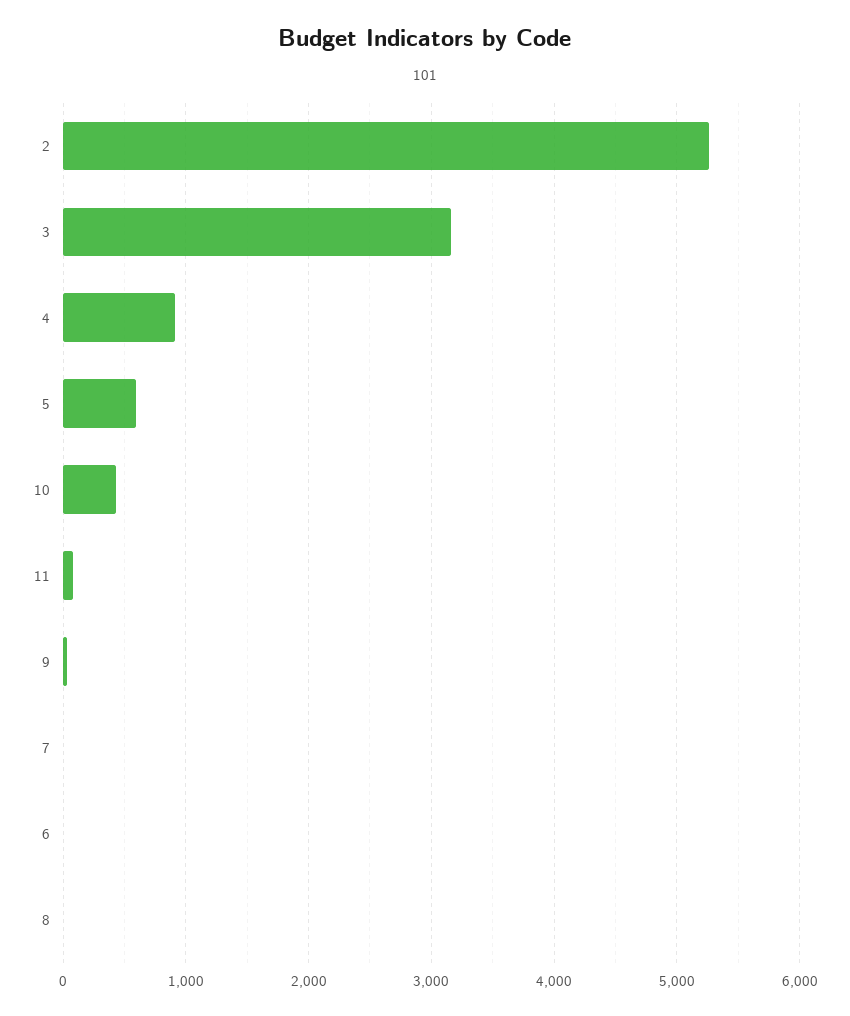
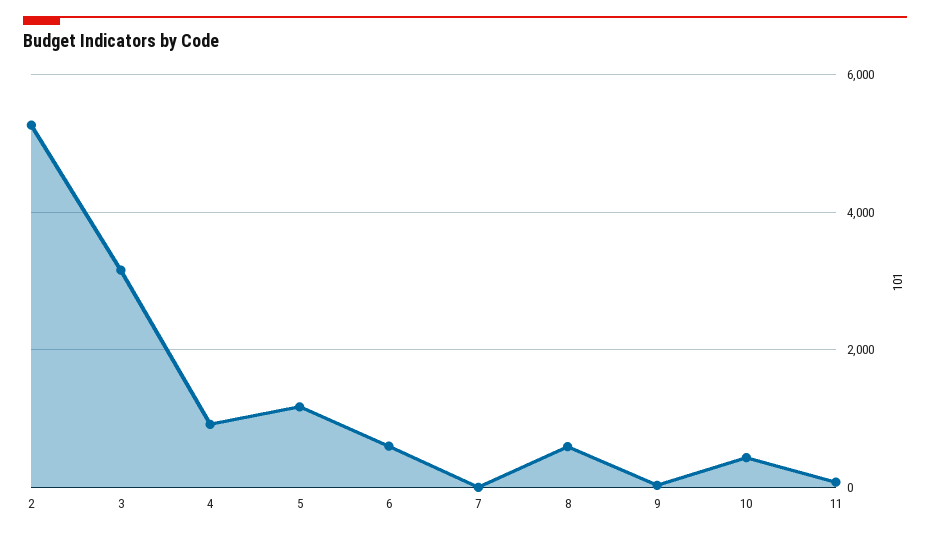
5: 600 -> 1200
6: 0 -> 600
8: 0 -> 600

